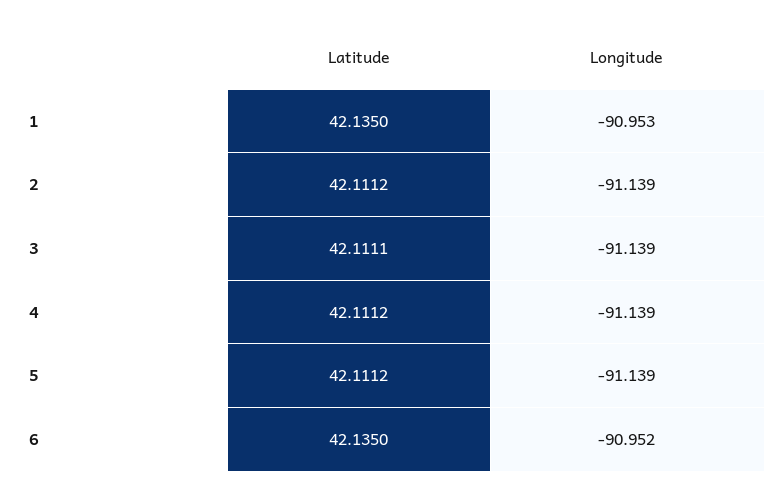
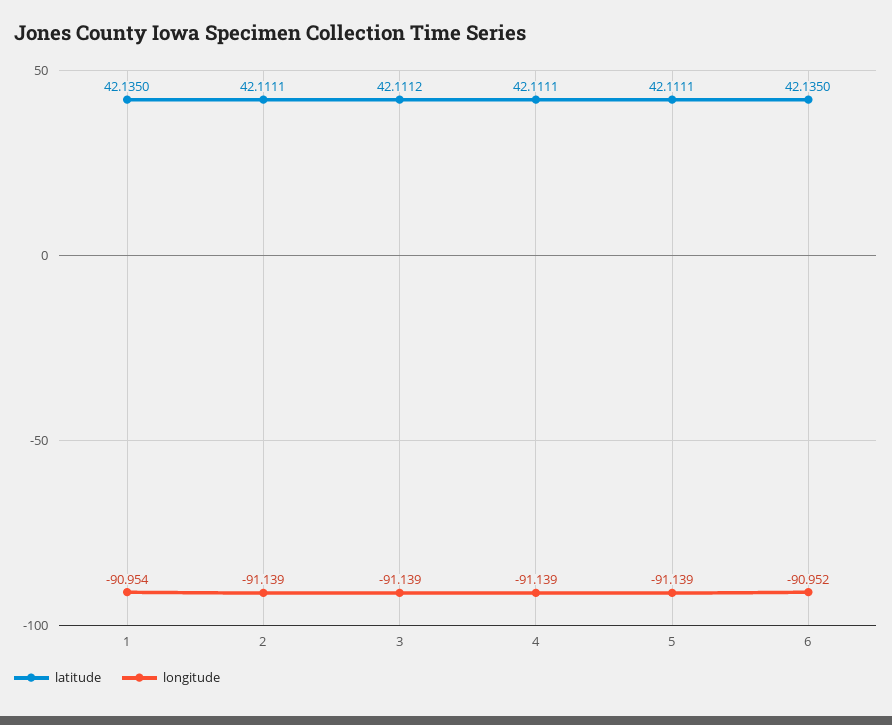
Longitude, 1: -90.953 -> -90.954
Latitude, 2: 42.1112 -> 42.1111
Latitude, 3: 42.1111 -> 42.1112
Latitude, 4: 42.1112 -> 42.1111
Latitude, 5: 42.1112 -> 42.1111

